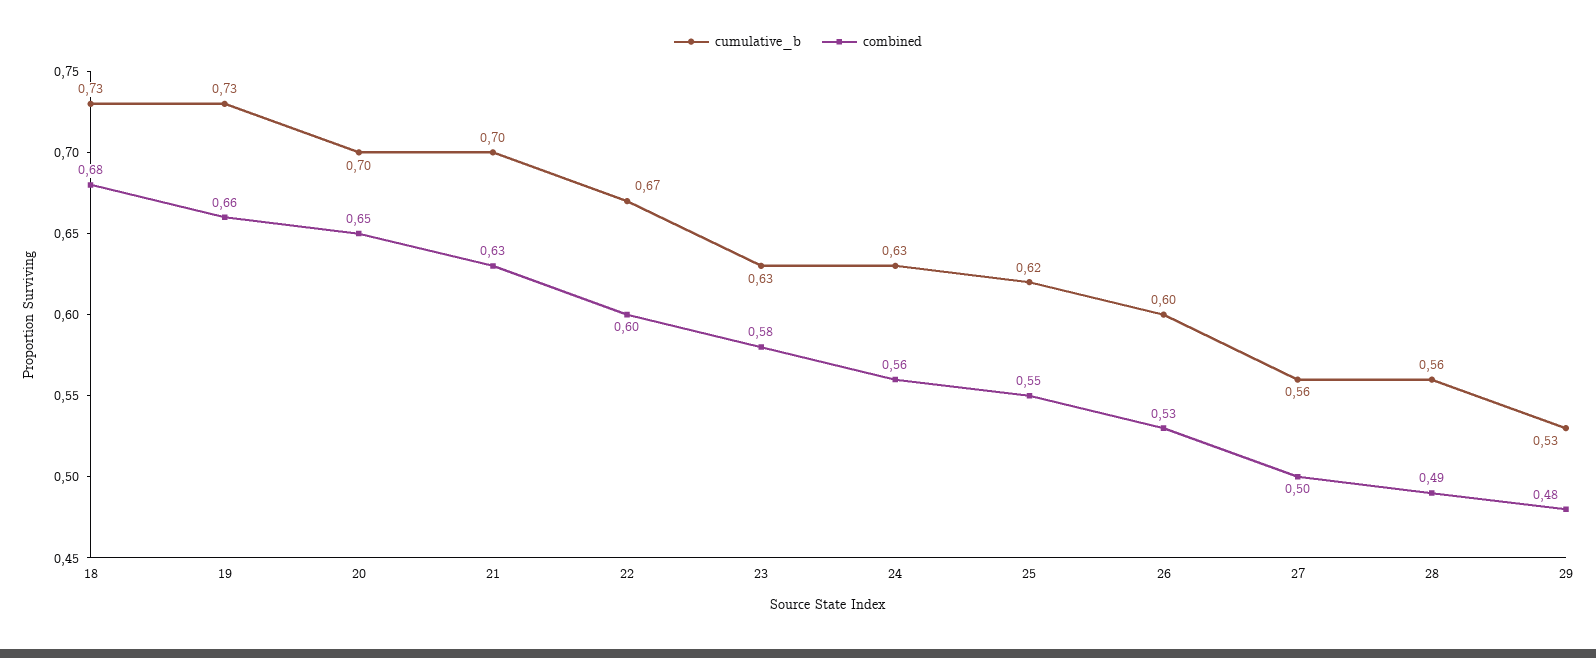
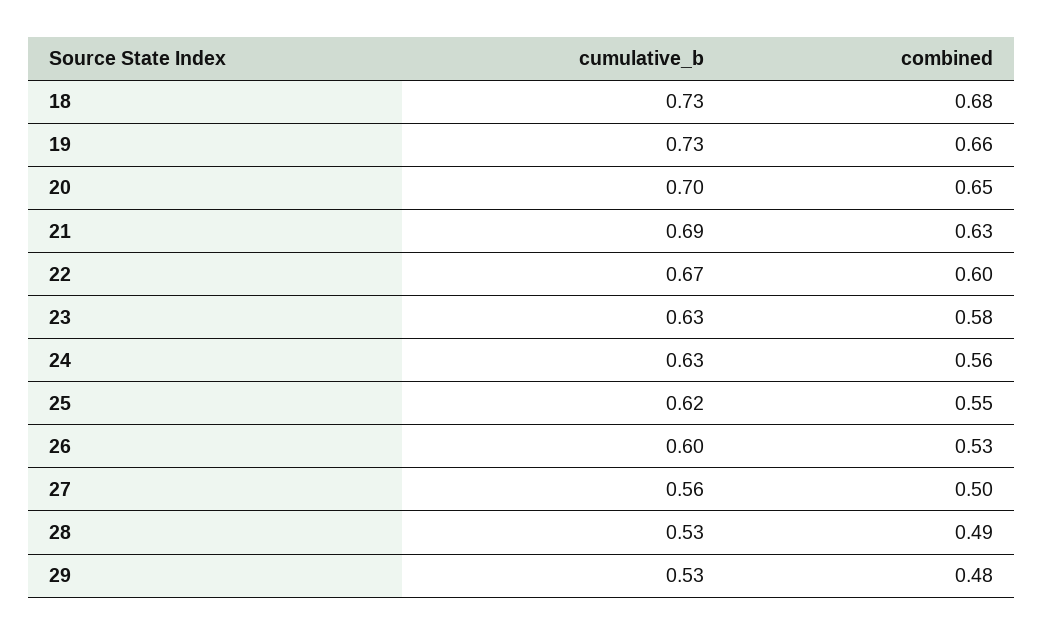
cumulative_b, 21: 0.7 -> 0.69
cumulative_b, 28: 0.56 -> 0.53

